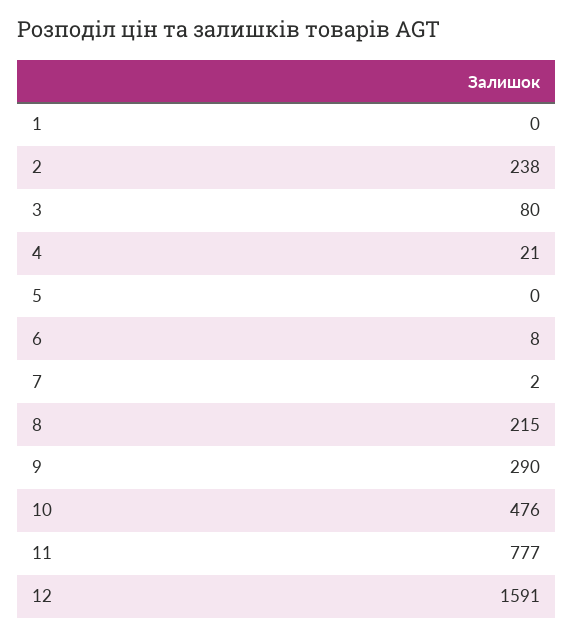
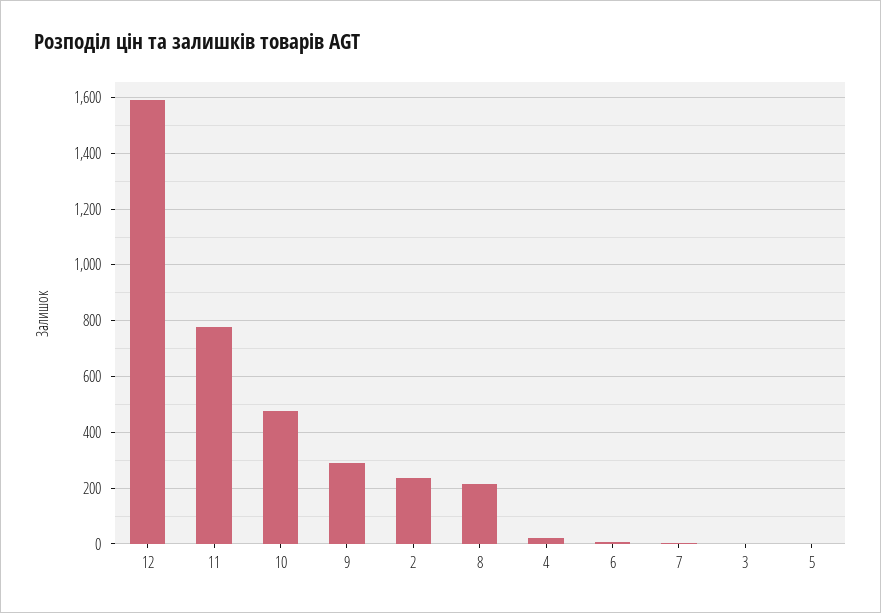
1: 0 -> none
3: 80 -> 0

